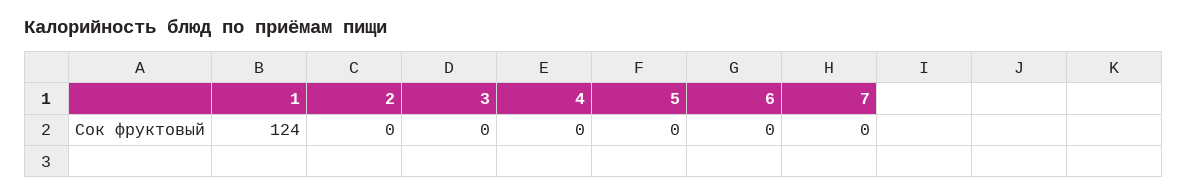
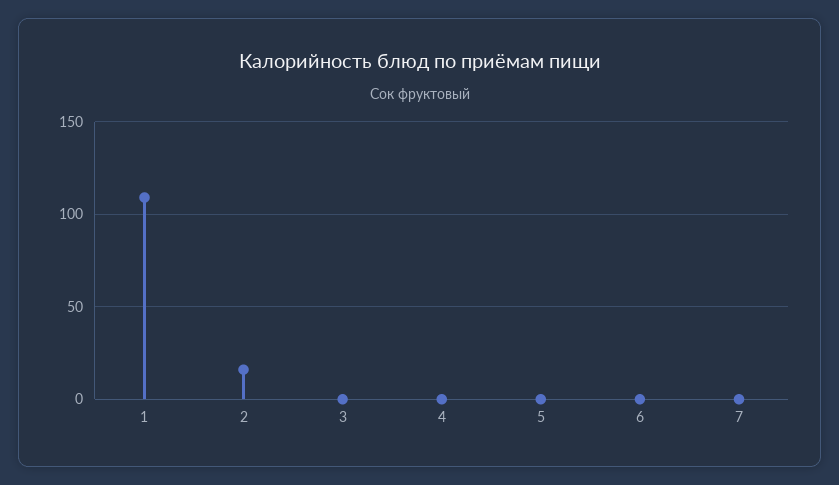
1: 124 -> 110
2: 0 -> 15

